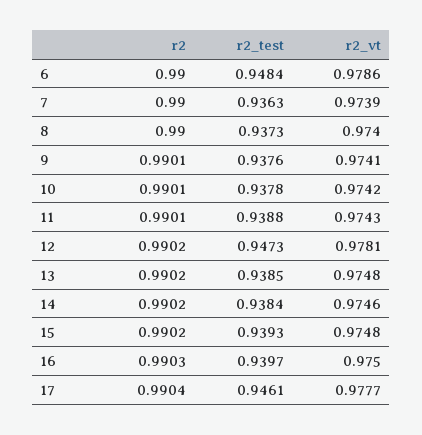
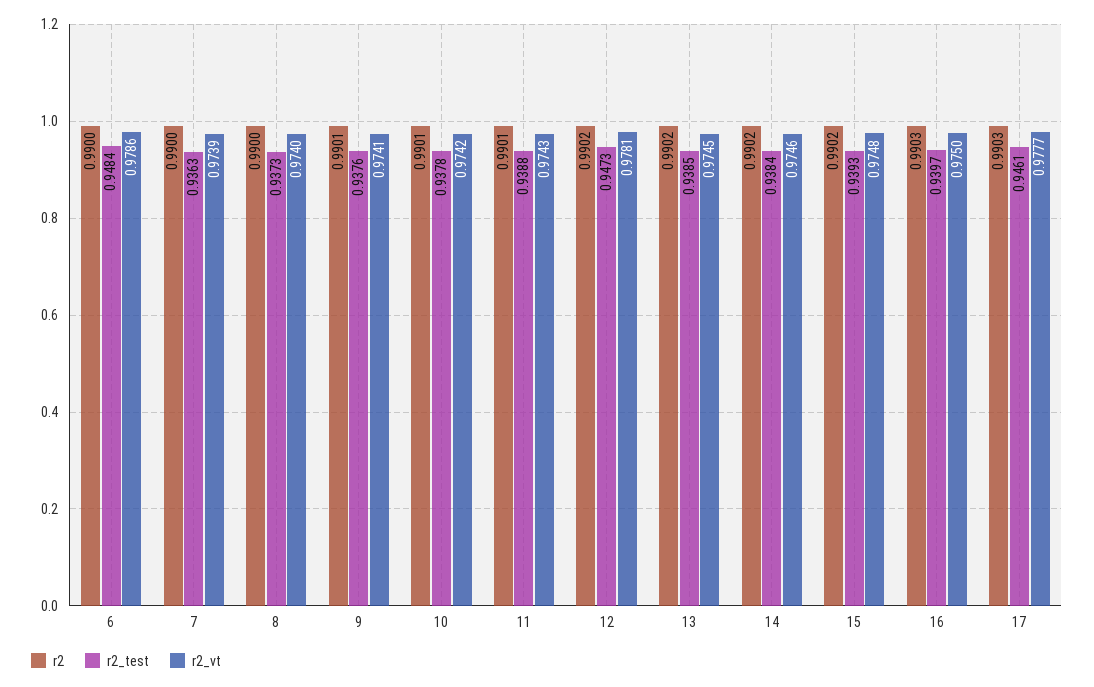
r2_vt, 13: 0.9748 -> 0.9745
r2, 17: 0.9904 -> 0.9903

